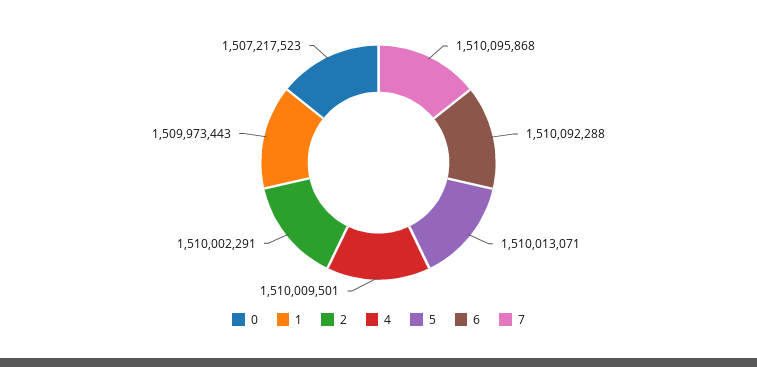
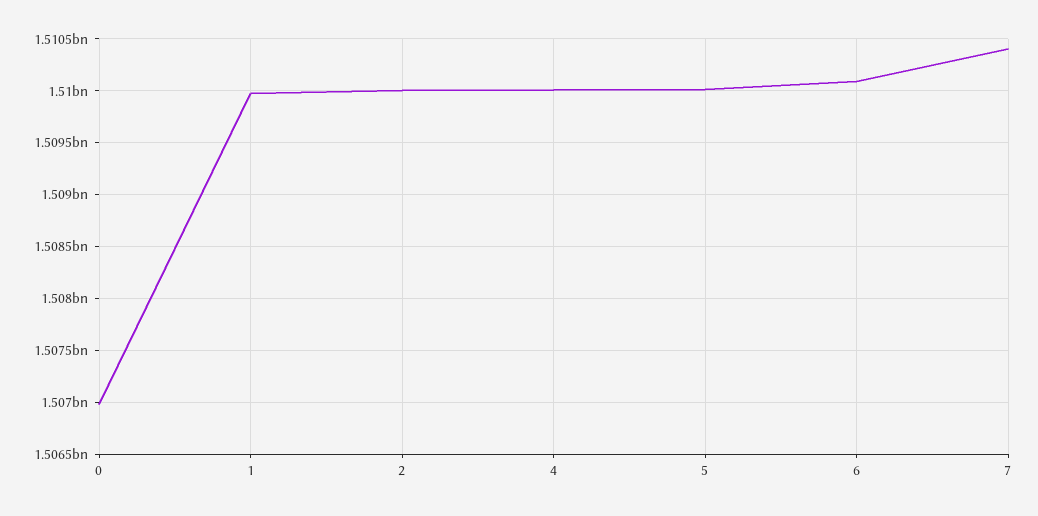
0: 1507217523 -> 1507000000
7: 1510095868 -> 1510400000

